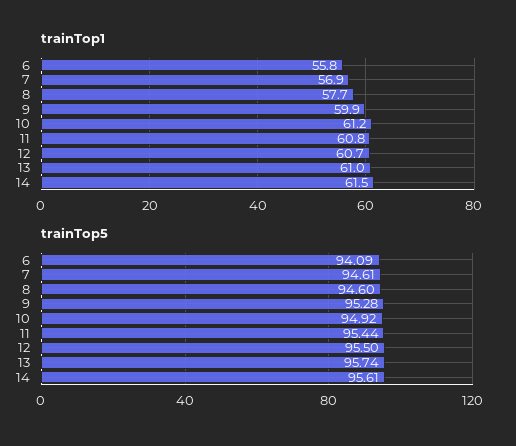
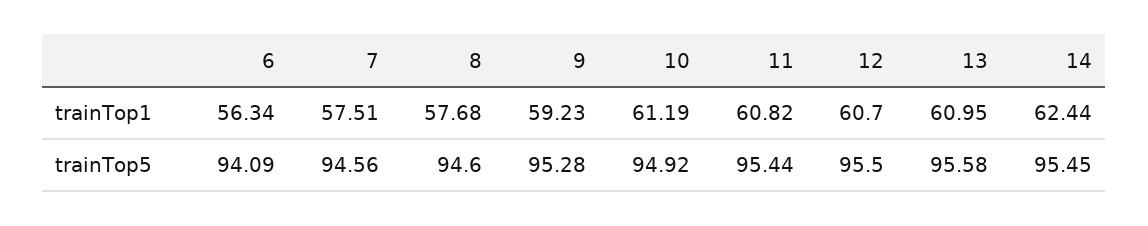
trainTop1, 6: 55.8 -> 56.34
trainTop1, 7: 56.9 -> 57.51
trainTop1, 9: 59.9 -> 59.23
trainTop1, 14: 61.5 -> 62.44
trainTop5, 7: 94.61 -> 94.56
trainTop5, 13: 95.74 -> 95.58
trainTop5, 14: 95.61 -> 95.45

